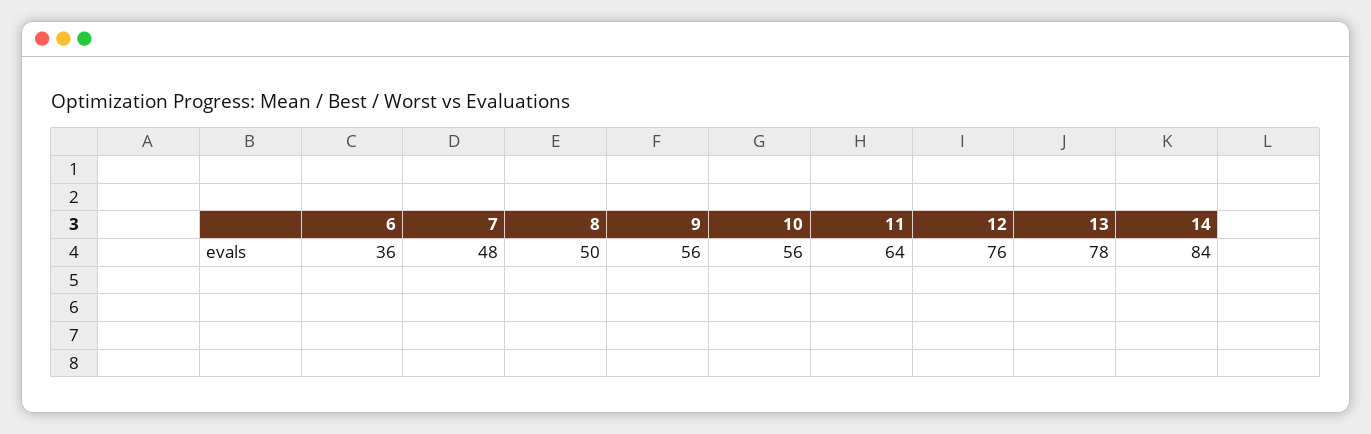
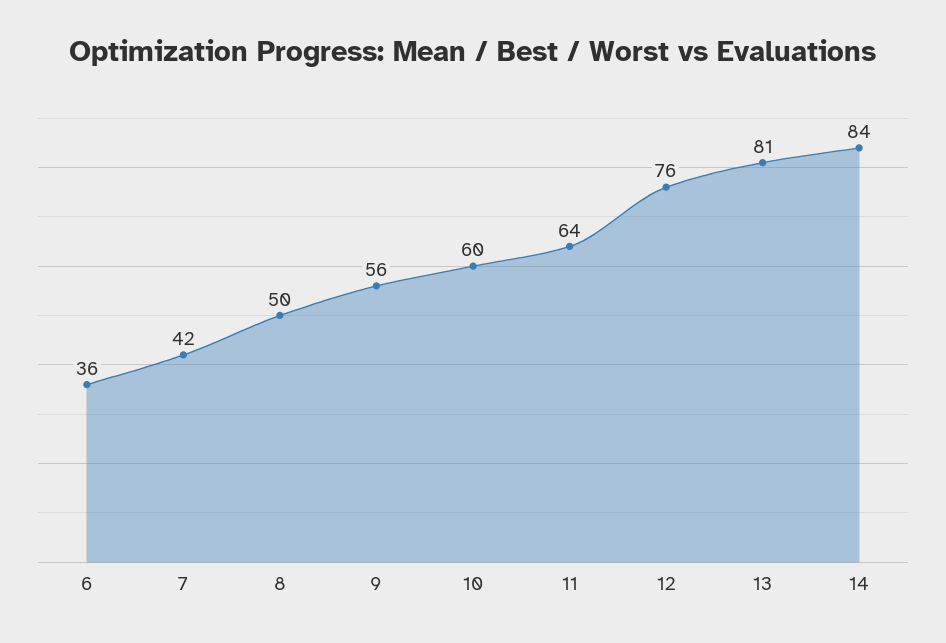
7: 48 -> 42
10: 56 -> 60
13: 78 -> 81

